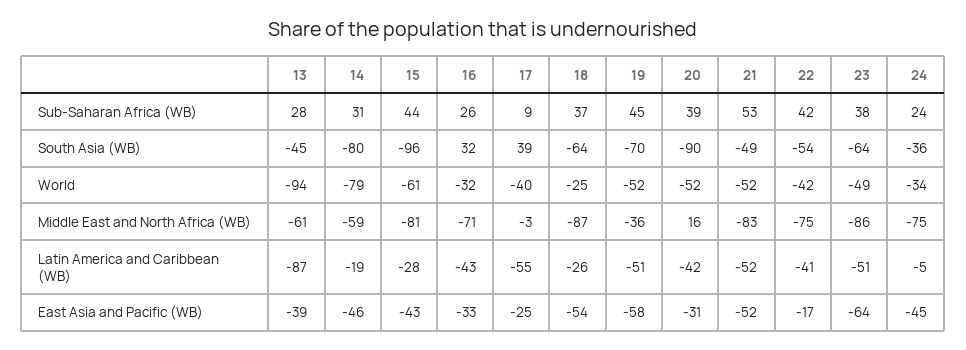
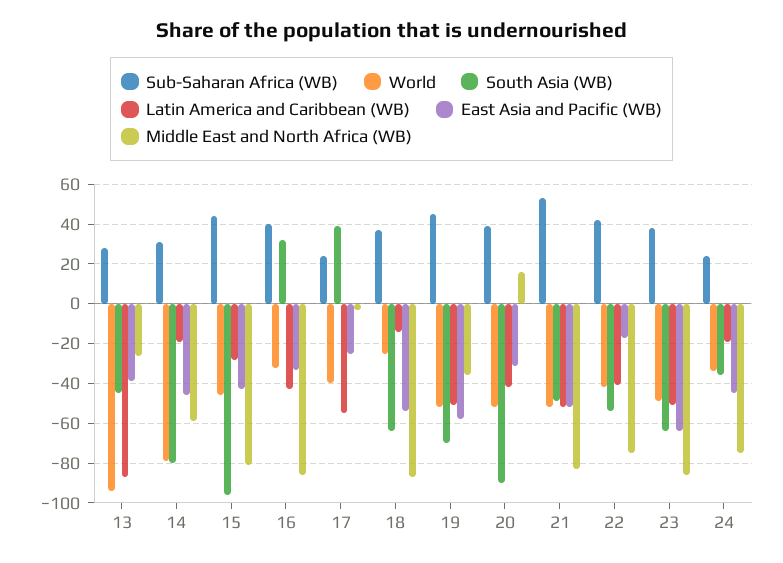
Sub-Saharan Africa (WB), 16: 26 -> 40
Sub-Saharan Africa (WB), 17: 9 -> 25
World, 15: -61 -> -45
Middle East and North Africa (WB), 13: -61 -> -25
Middle East and North Africa (WB), 16: -71 -> -85
Latin America and Caribbean (WB), 18: -26 -> -15
Latin America and Caribbean (WB), 24: -5 -> -20

